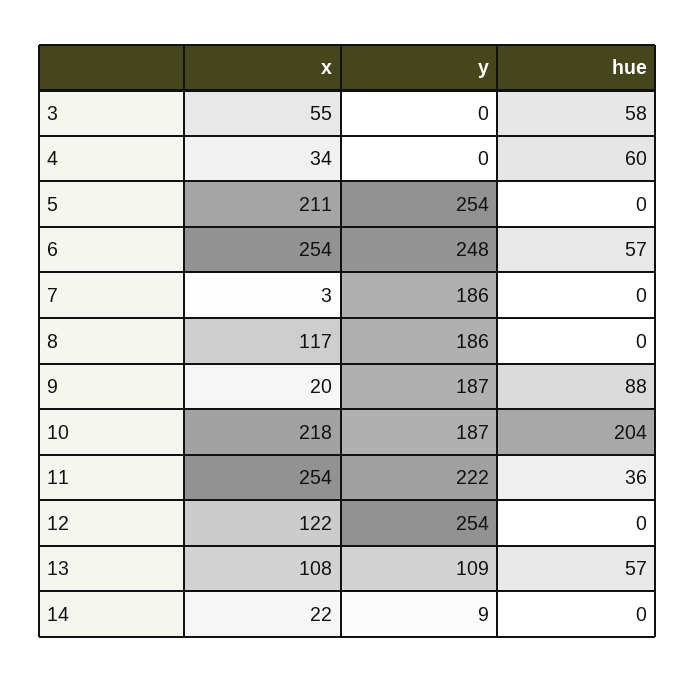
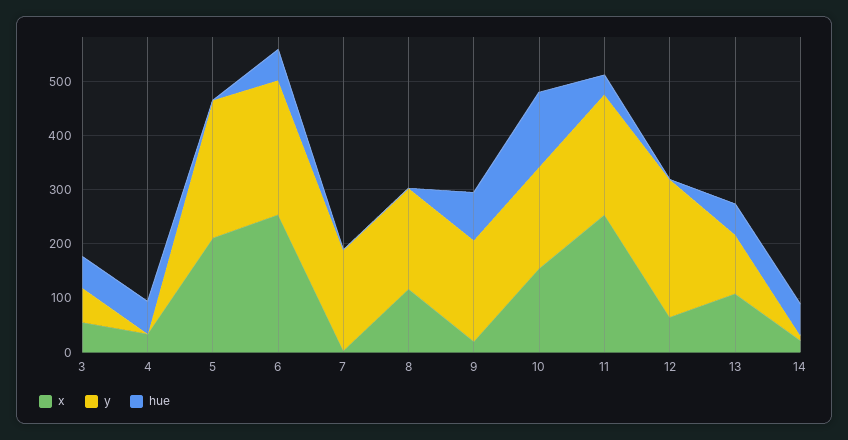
y, 3: 0 -> 60
x, 10: 218 -> 160
hue, 10: 204 -> 140
x, 12: 122 -> 60
hue, 14: 0 -> 60

